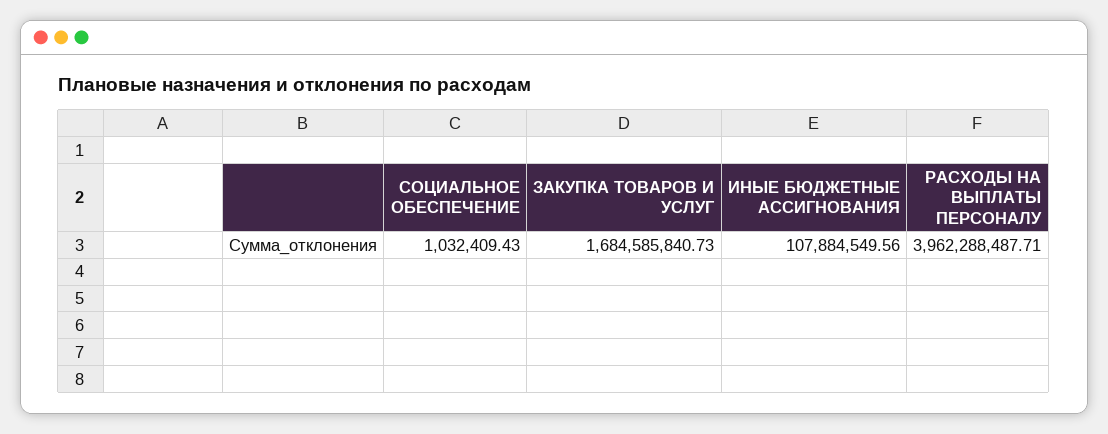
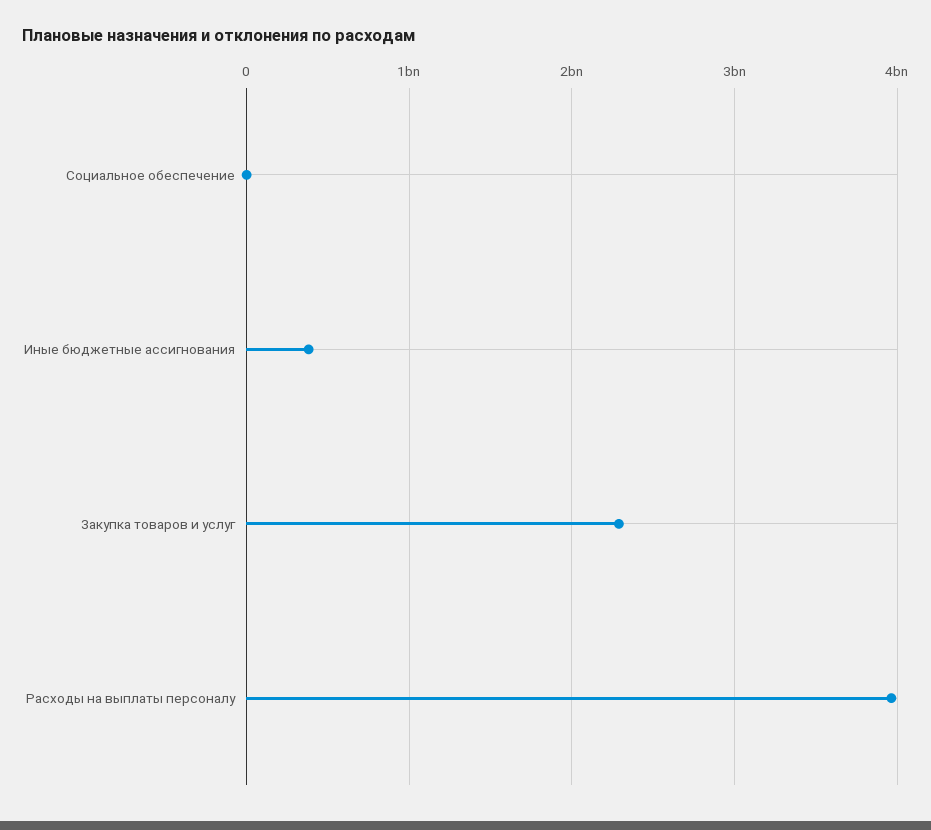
ЗАКУПКА ТОВАРОВ И УСЛУГ: 1684585840.73 -> 2300000000
ИНЫЕ БЮДЖЕТНЫЕ АССИГНОВАНИЯ: 107884549.56 -> 400000000

